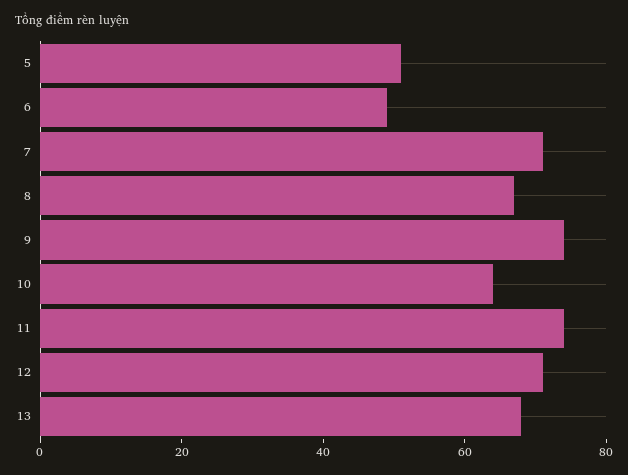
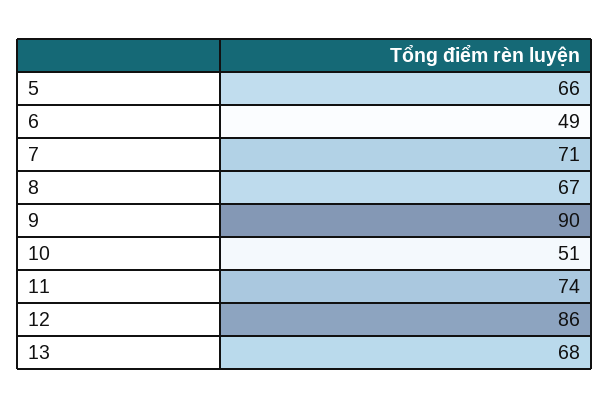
5: 50 -> 66
9: 75 -> 90
10: 65 -> 51
12: 70 -> 86

